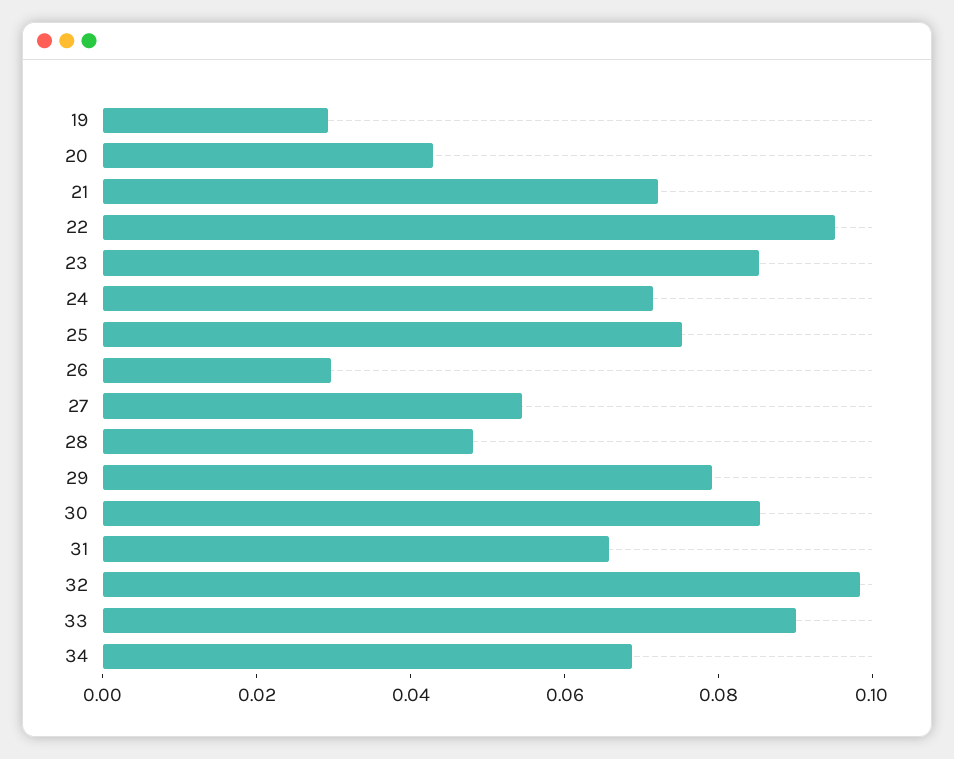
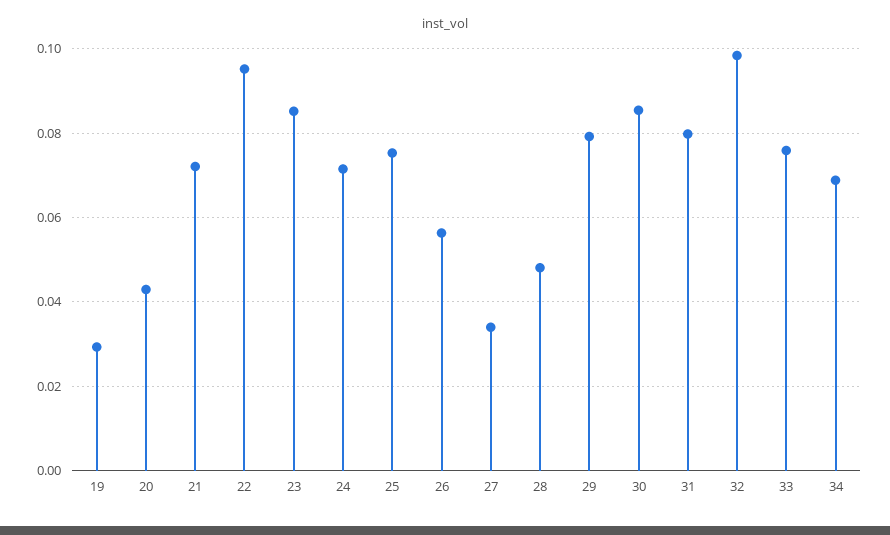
26: 0.03 -> 0.056
27: 0.055 -> 0.034
31: 0.065 -> 0.08
33: 0.09 -> 0.076

